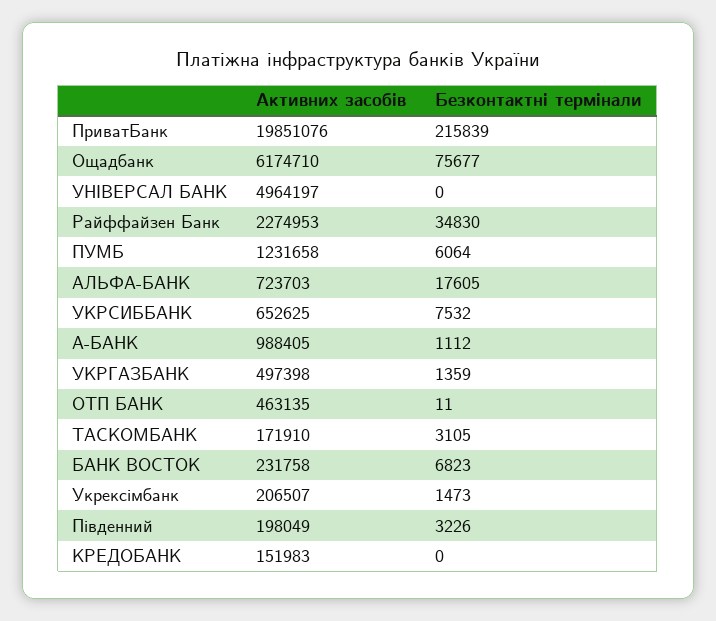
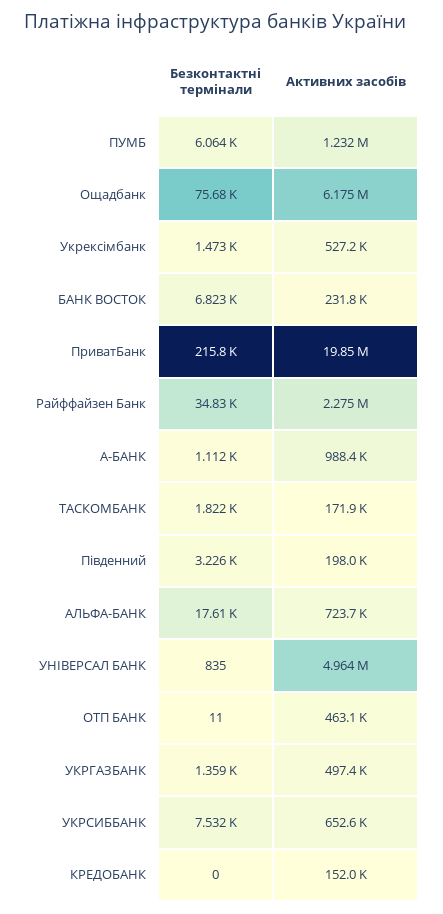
Безконтактні термінали, УНІВЕРСАЛ БАНК: 0 -> 835
Безконтактні термінали, ТАСКОМБАНК: 3105 -> 1822
Активних засобів, Укрексімбанк: 206507 -> 527200

